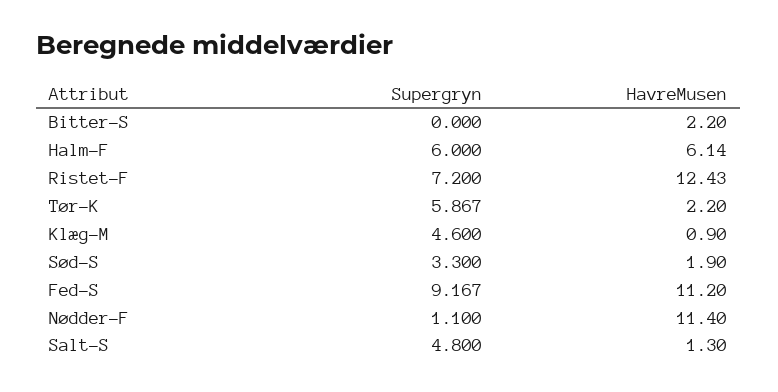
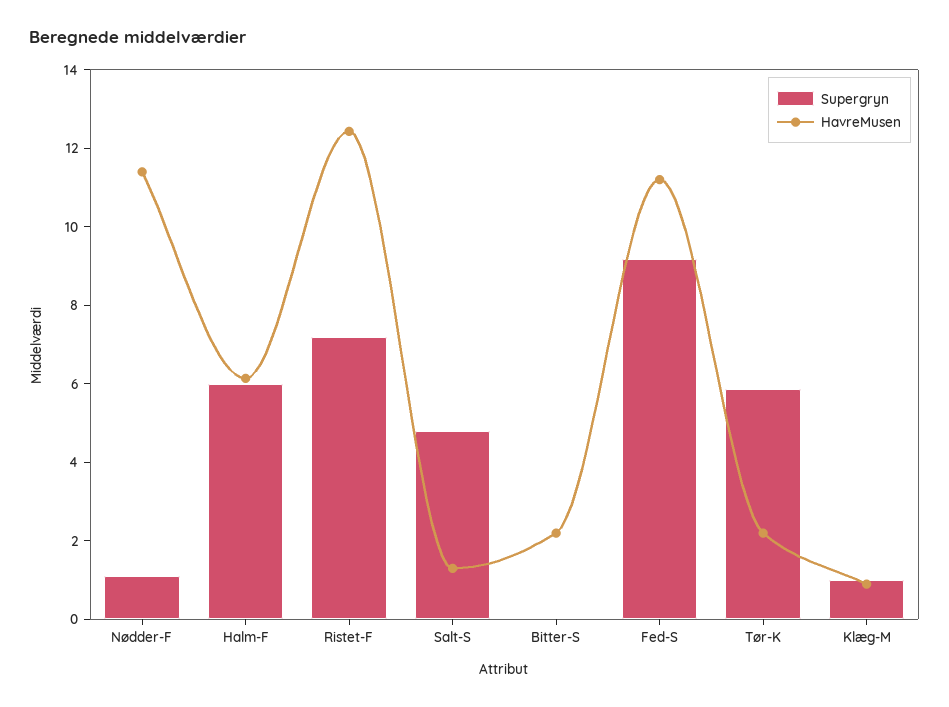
Supergryn, Klæg-M: 4.6 -> 1
Supergryn, Sød-S: 3.3 -> none
HavreMusen, Sød-S: 1.9 -> none

